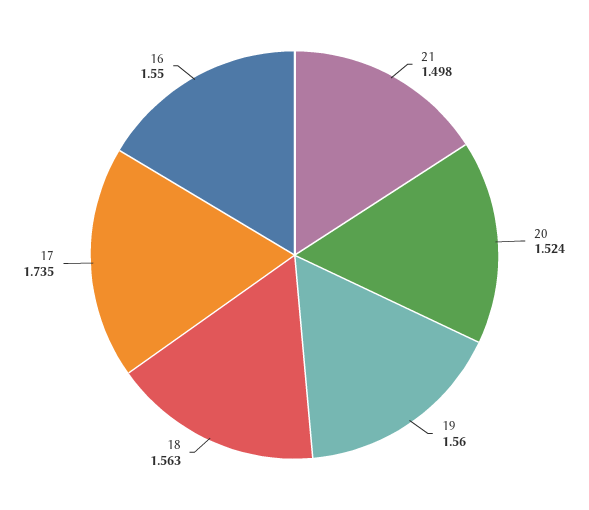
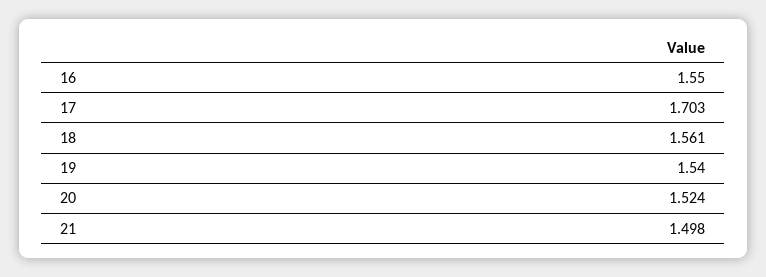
19: 1.56 -> 1.54
18: 1.563 -> 1.561
17: 1.735 -> 1.703

